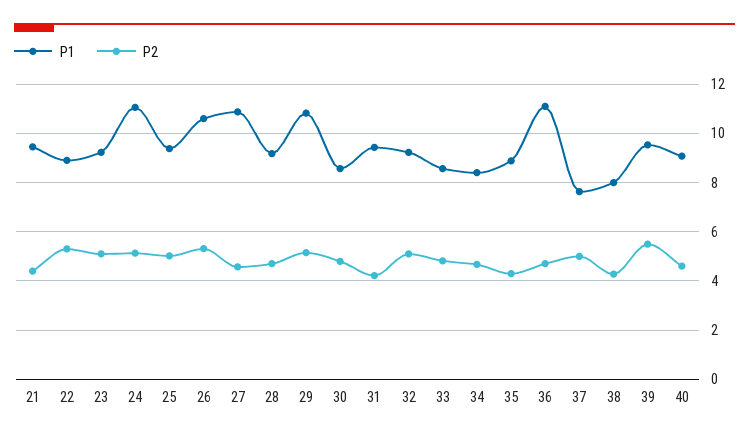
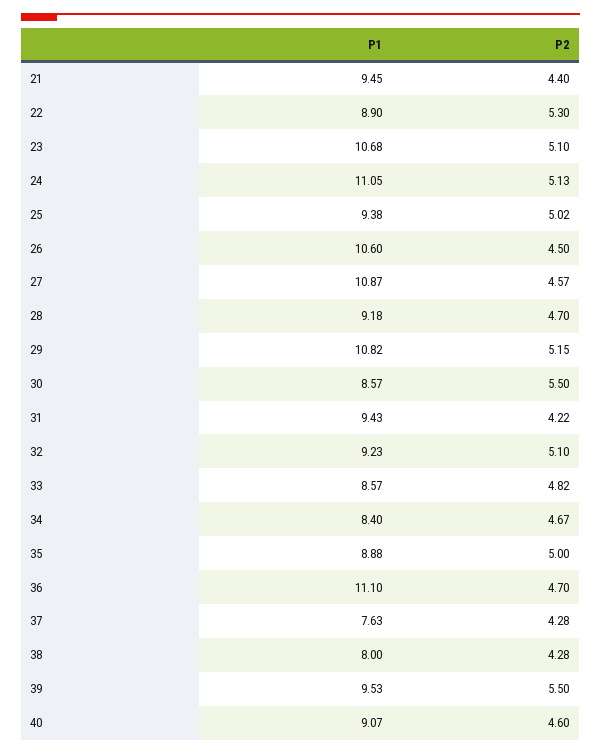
P1, 23: 9.25 -> 10.68
P2, 26: 5.25 -> 4.5
P2, 30: 4.75 -> 5.5
P2, 35: 4.25 -> 5
P2, 37: 5 -> 4.28

